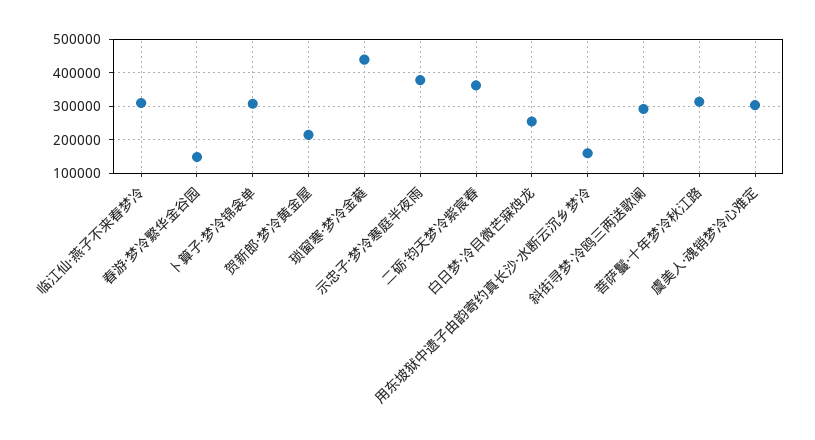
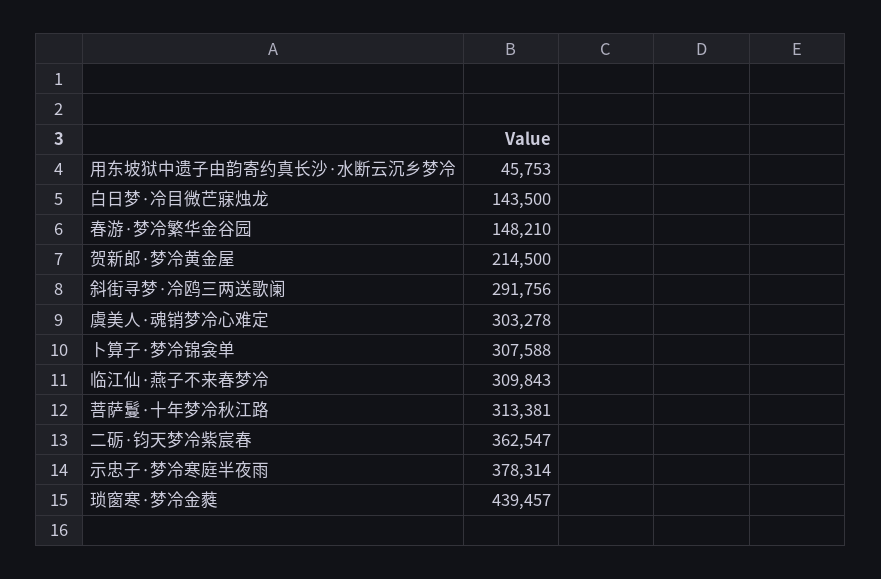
白日梦·冷目微芒寐烛龙: 260000 -> 143500
用东坡狱中遗子由韵寄约真长沙·水断云沉乡梦冷: 160000 -> 45753

